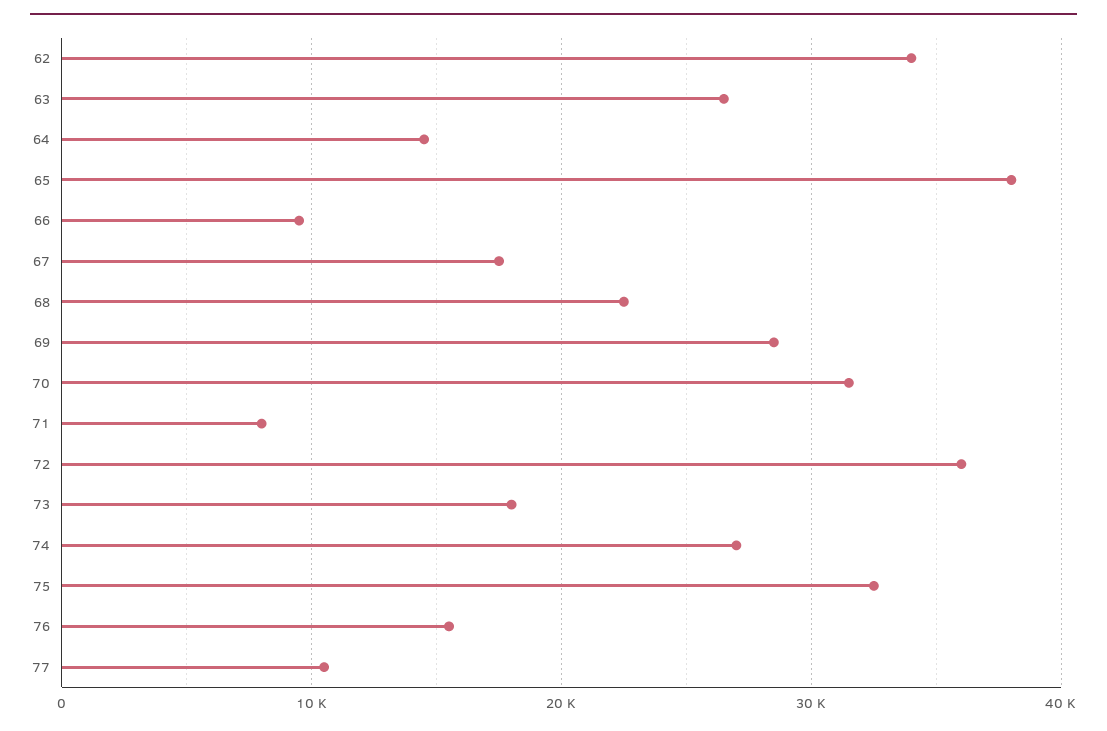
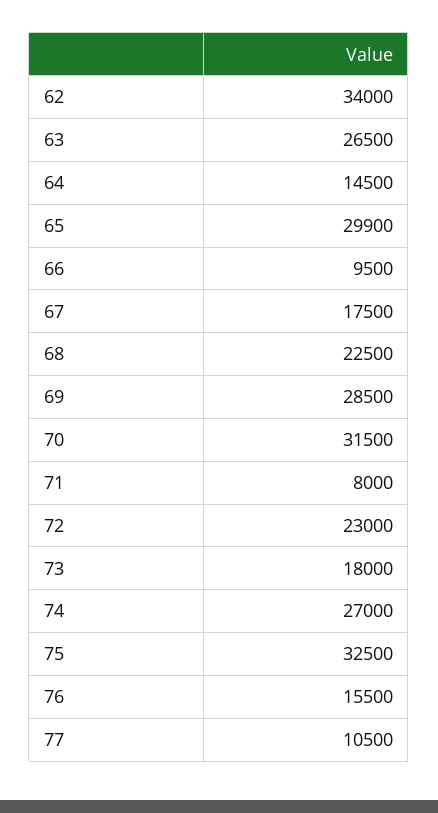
65: 38000 -> 29900
72: 36000 -> 23000

